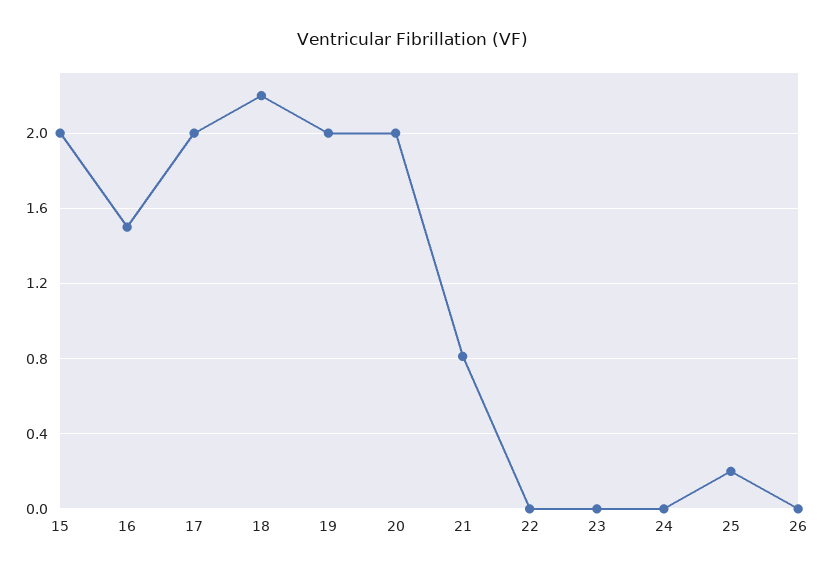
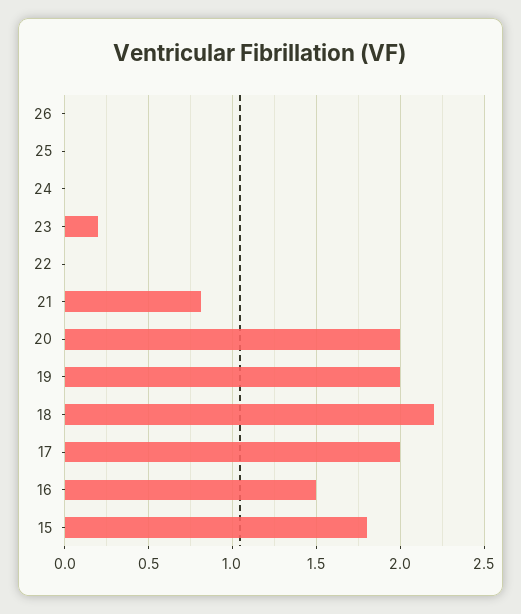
15: 2 -> 1.8
23: 0 -> 0.2
25: 0.2 -> 0

